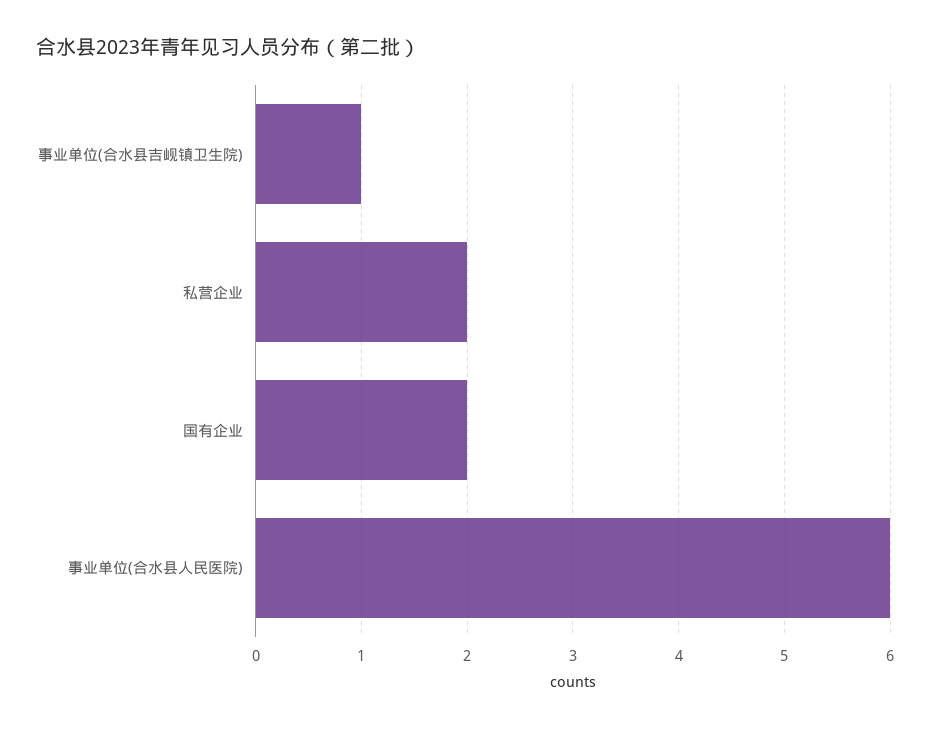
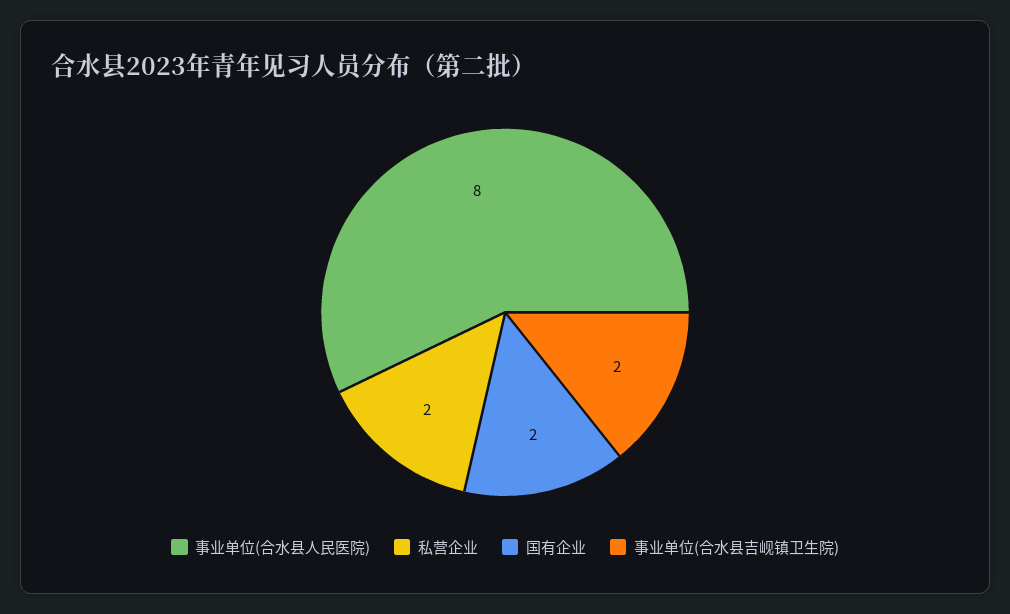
事业单位(合水县吉岘镇卫生院): 1 -> 2
事业单位(合水县人民医院): 6 -> 8

